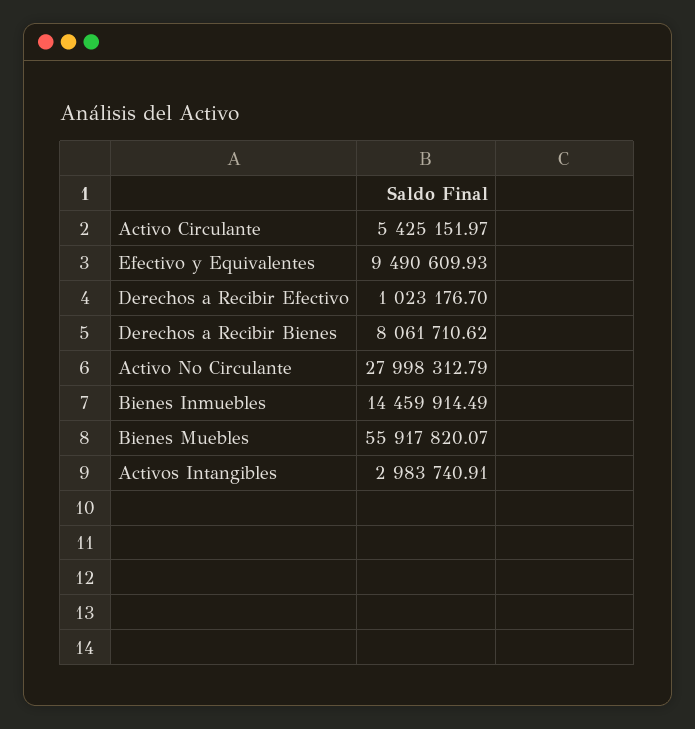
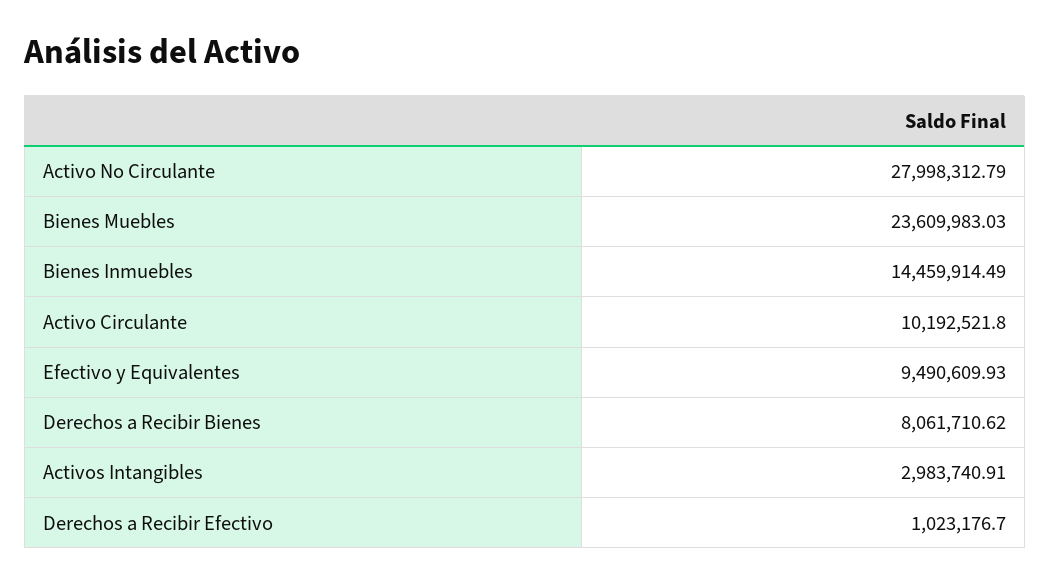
Activo Circulante: 5425151.97 -> 10192521.8
Bienes Muebles: 55917820.07 -> 23609983.03

